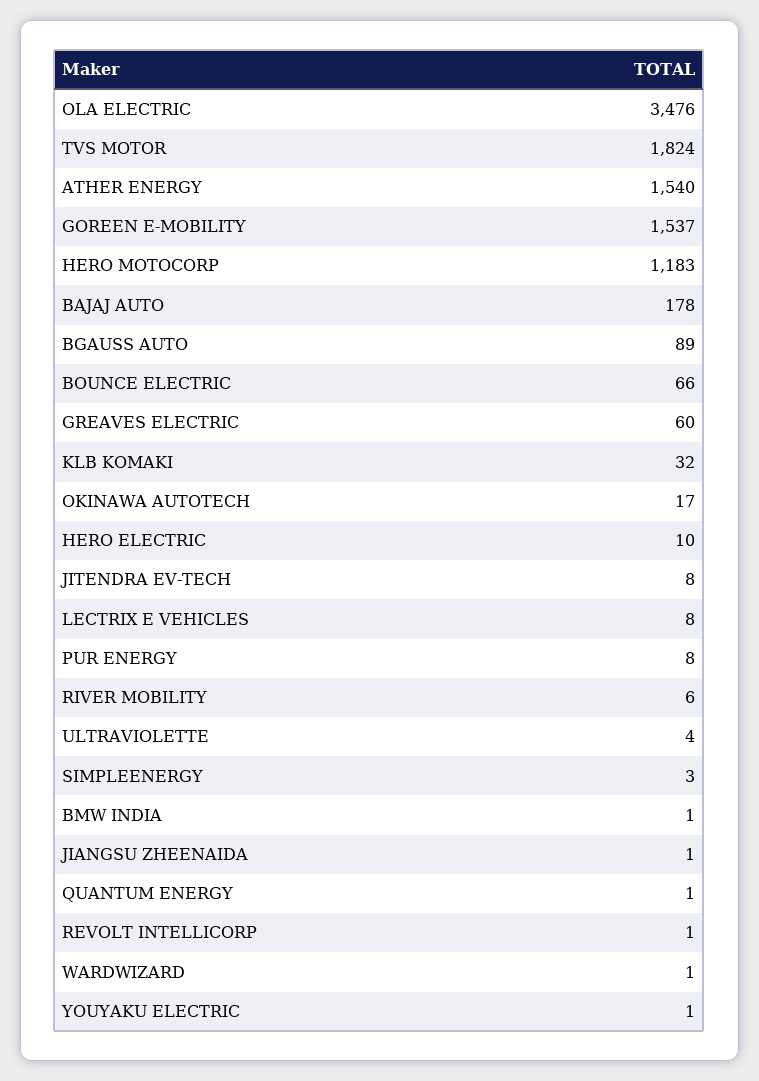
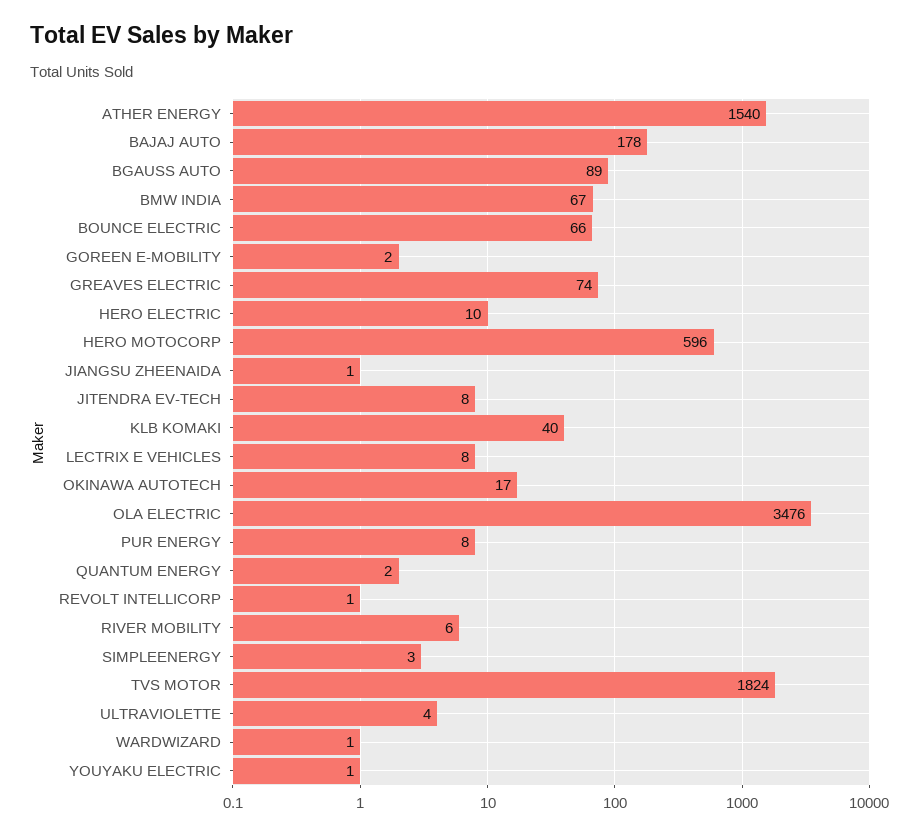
GOREEN E-MOBILITY: 1537 -> 2
HERO MOTOCORP: 1183 -> 596
GREAVES ELECTRIC: 60 -> 74
KLB KOMAKI: 32 -> 40
BMW INDIA: 1 -> 67
QUANTUM ENERGY: 1 -> 2

